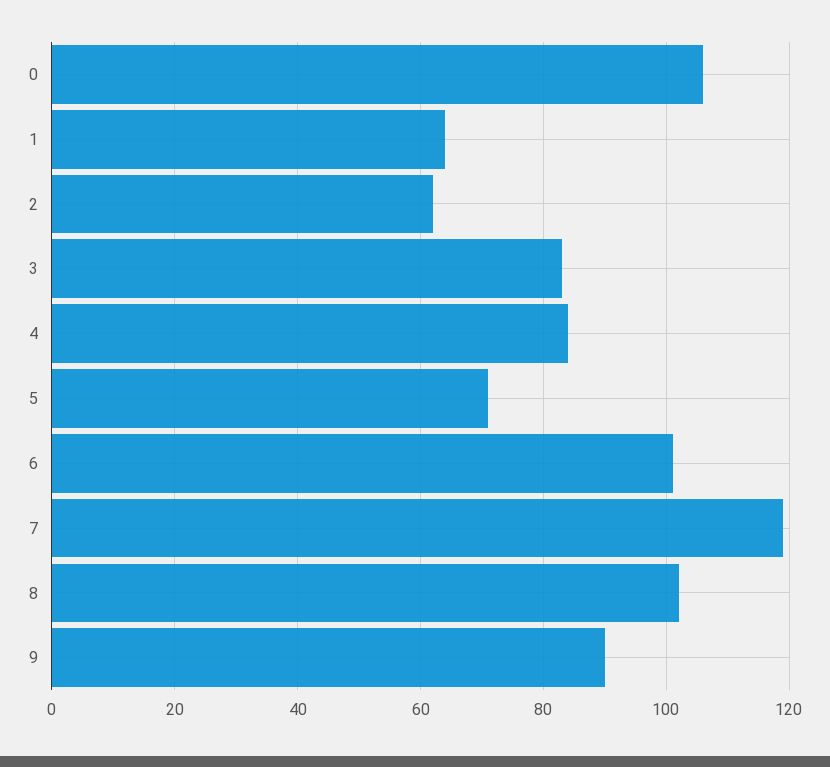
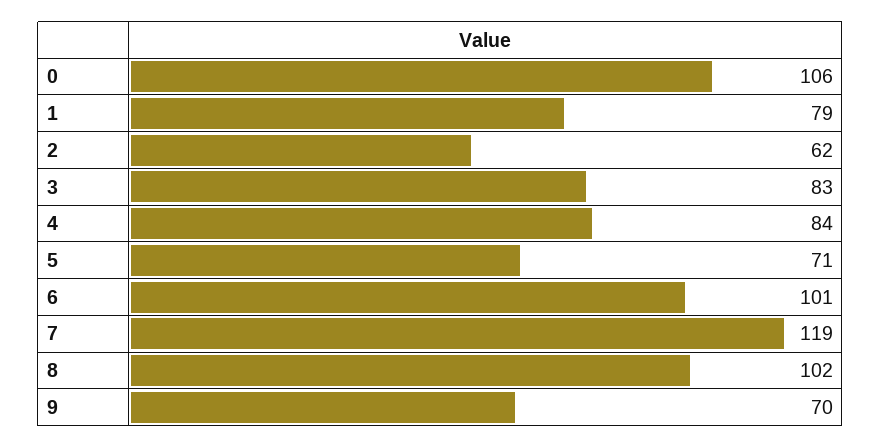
1: 65 -> 79
9: 90 -> 70

